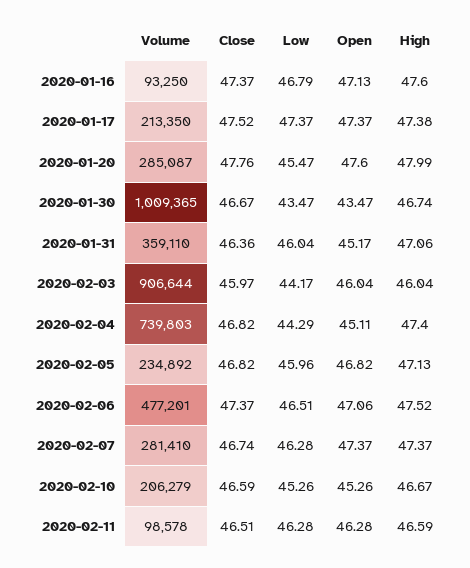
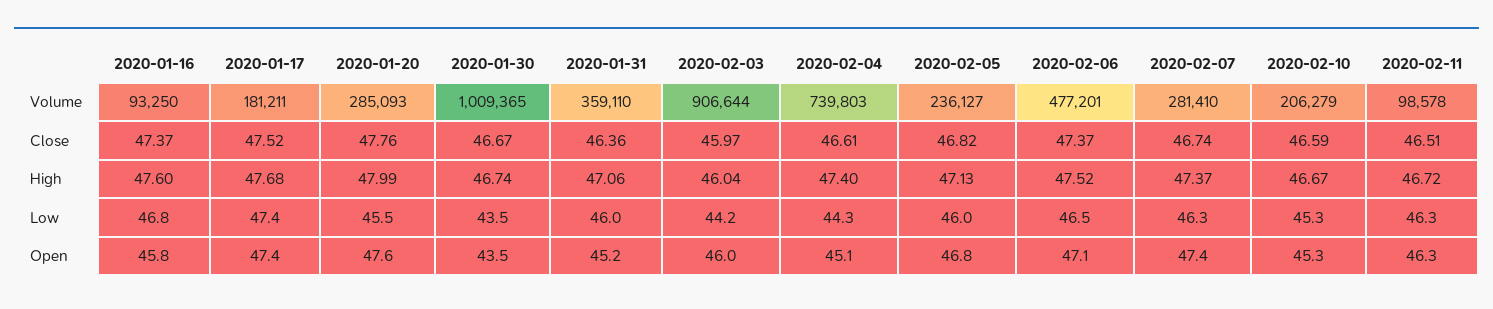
Open, 2020-01-16: 47.13 -> 45.8
Volume, 2020-01-17: 213350 -> 181211
High, 2020-01-17: 47.38 -> 47.68
Volume, 2020-01-20: 285087 -> 285093
Close, 2020-02-04: 46.82 -> 46.61
Volume, 2020-02-05: 234892 -> 236127
High, 2020-02-11: 46.59 -> 46.72

